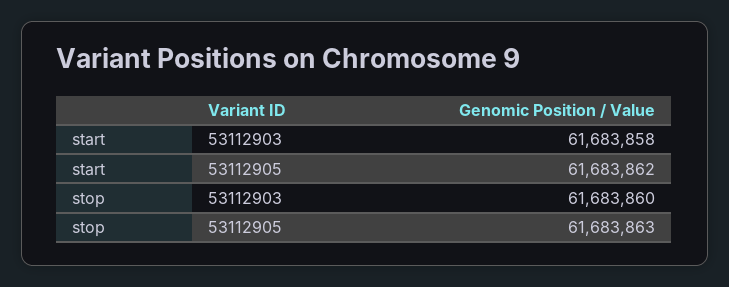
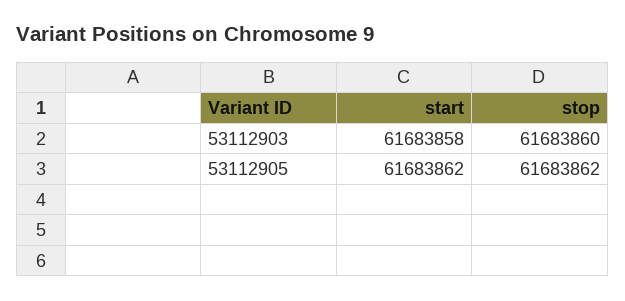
stop, 53112905: 61683863 -> 61683862

